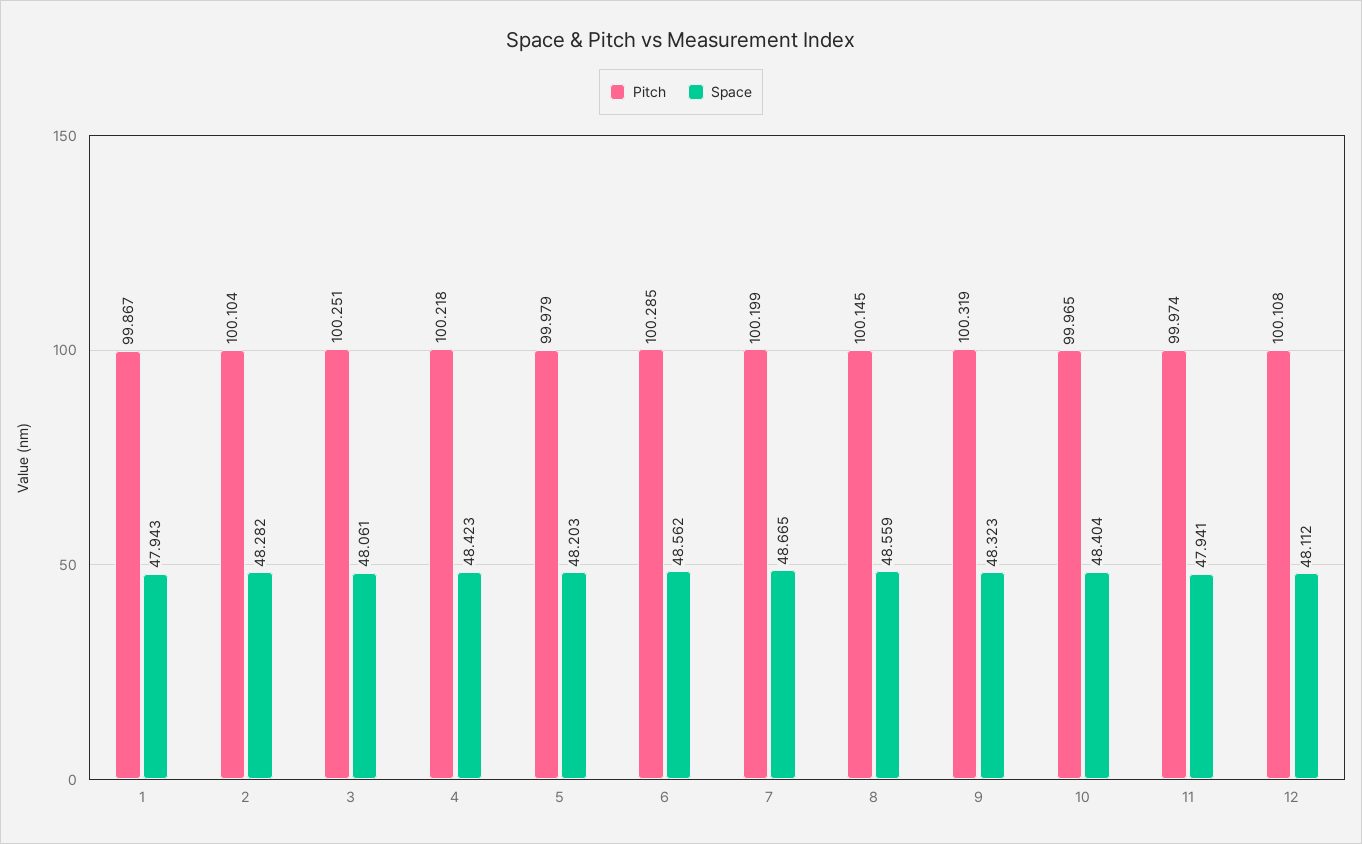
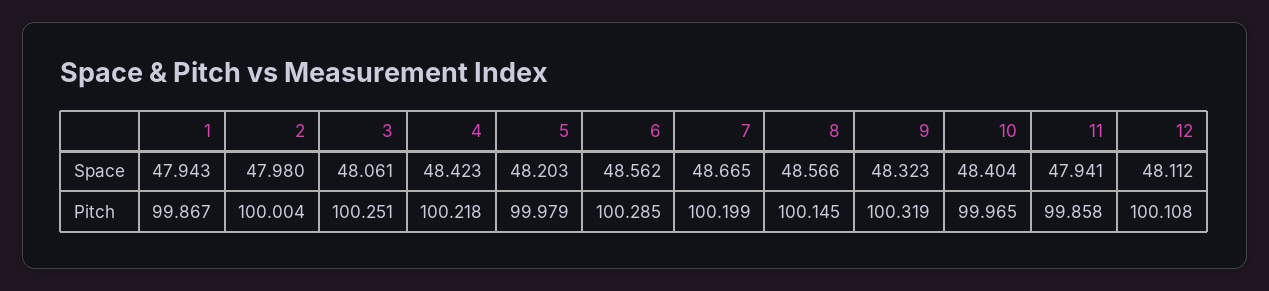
Pitch, 2: 100.104 -> 100.004
Space, 2: 48.282 -> 47.98
Space, 8: 48.559 -> 48.566
Pitch, 11: 99.974 -> 99.858

